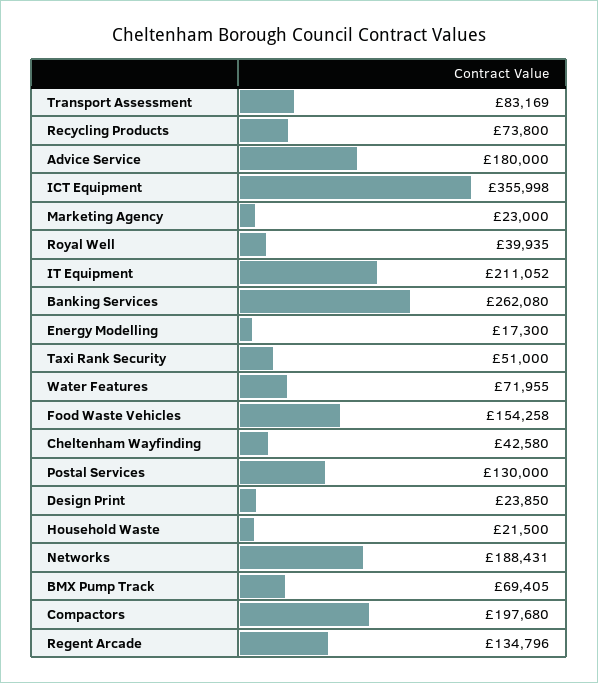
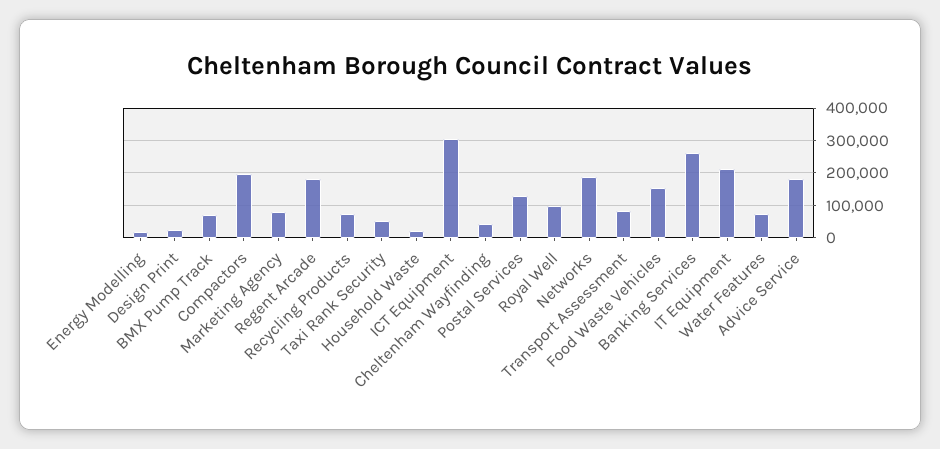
ICT Equipment: 355998 -> 300000
Marketing Agency: 23000 -> 80000
Royal Well: 39935 -> 100000
Regent Arcade: 134796 -> 180000

